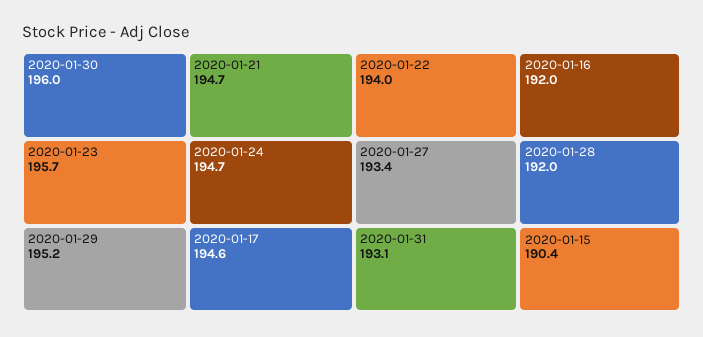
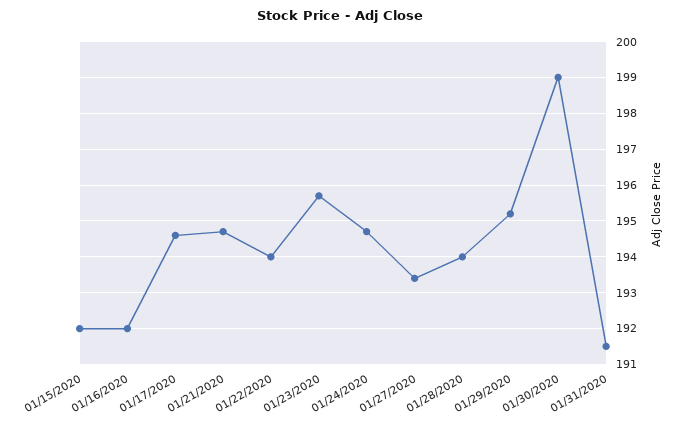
2020-01-30: 196 -> 199
2020-01-31: 193.1 -> 191.5
2020-01-28: 192 -> 194
2020-01-15: 190.4 -> 192

